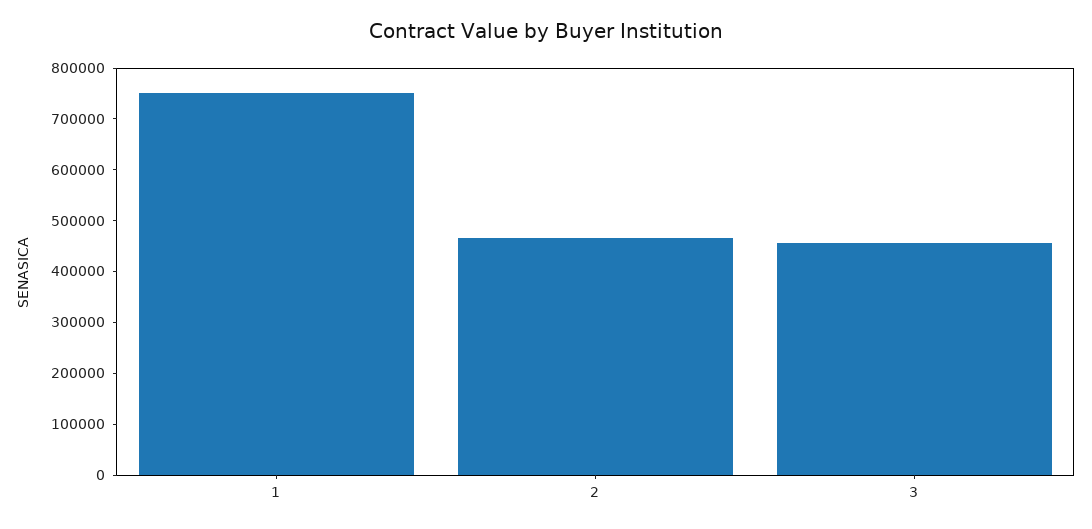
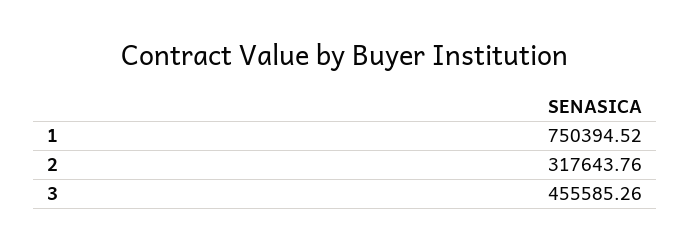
2: 460000 -> 317643.76

